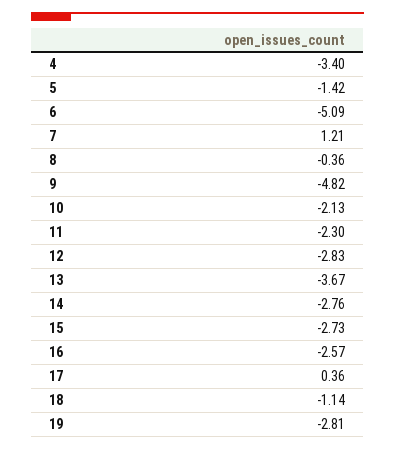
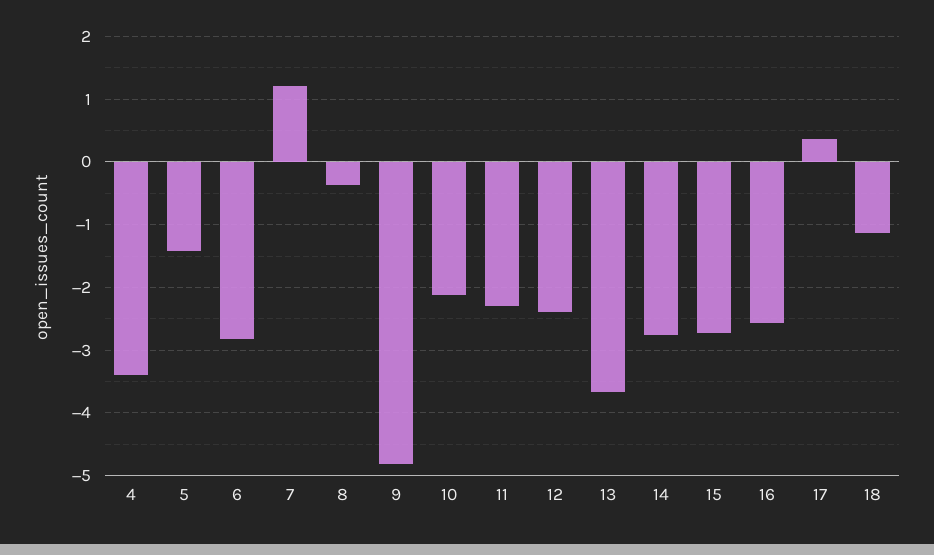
6: -5.09 -> -2.8
12: -2.83 -> -2.4
19: -2.81 -> none

